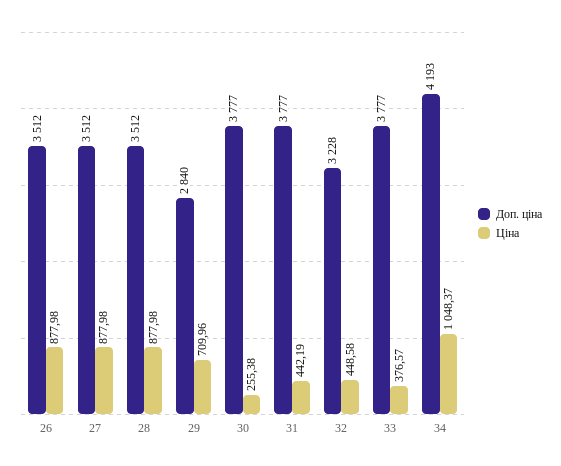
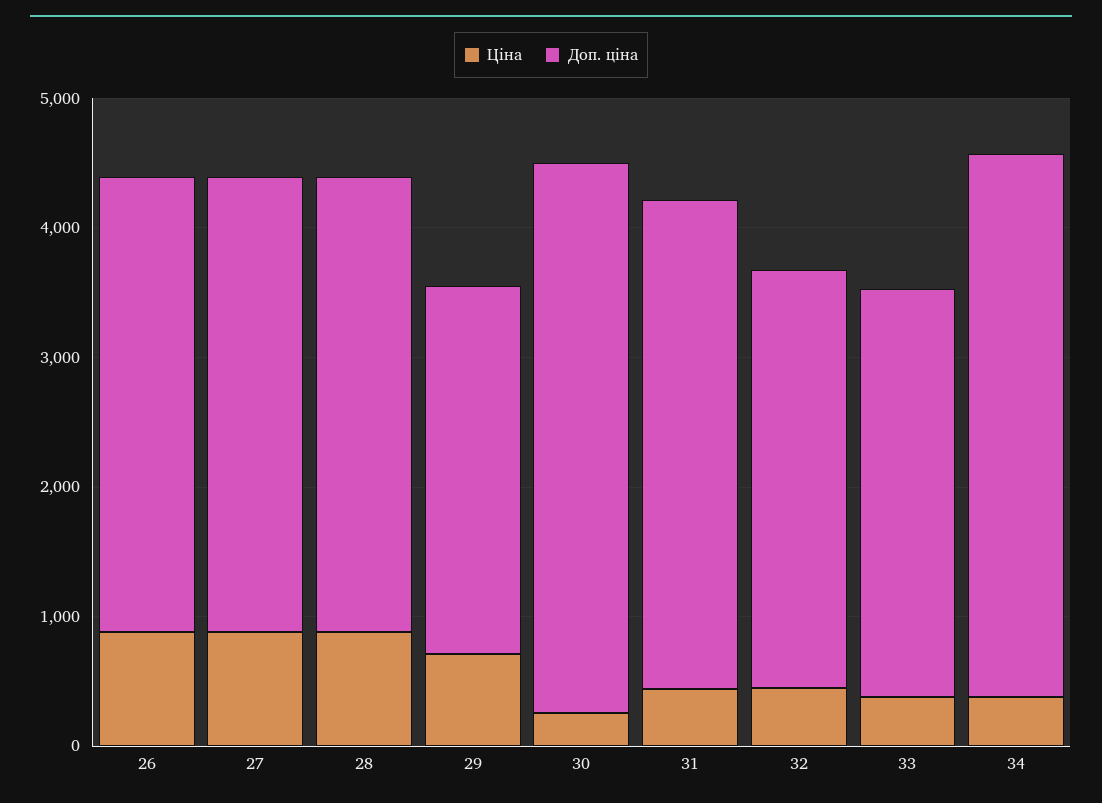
Доп. ціна, 30: 3777 -> 4200
Доп. ціна, 33: 3777 -> 3200
Ціна, 34: 1048.37 -> 400

